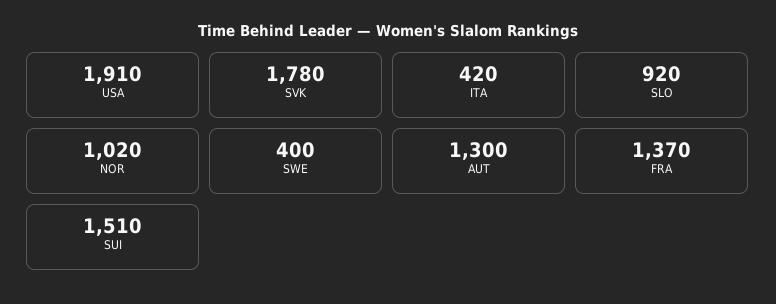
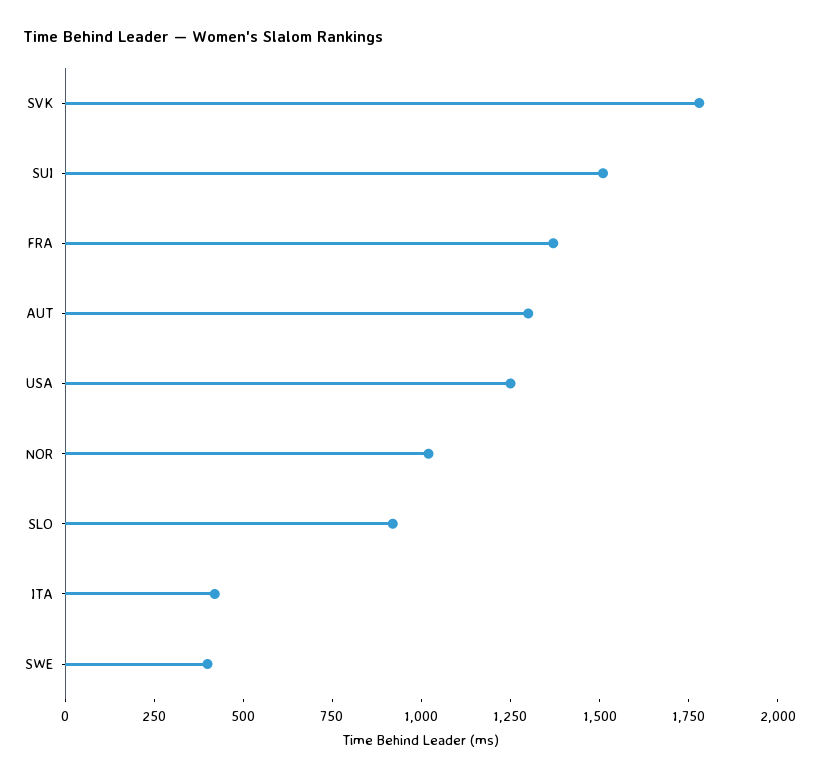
USA: 1910 -> 1250

